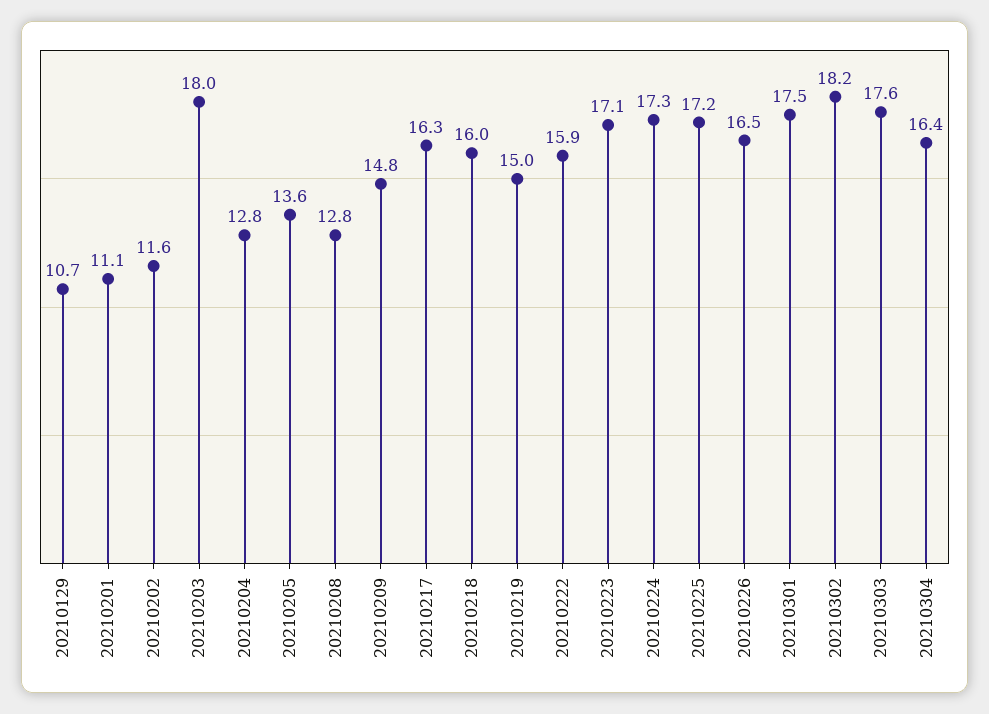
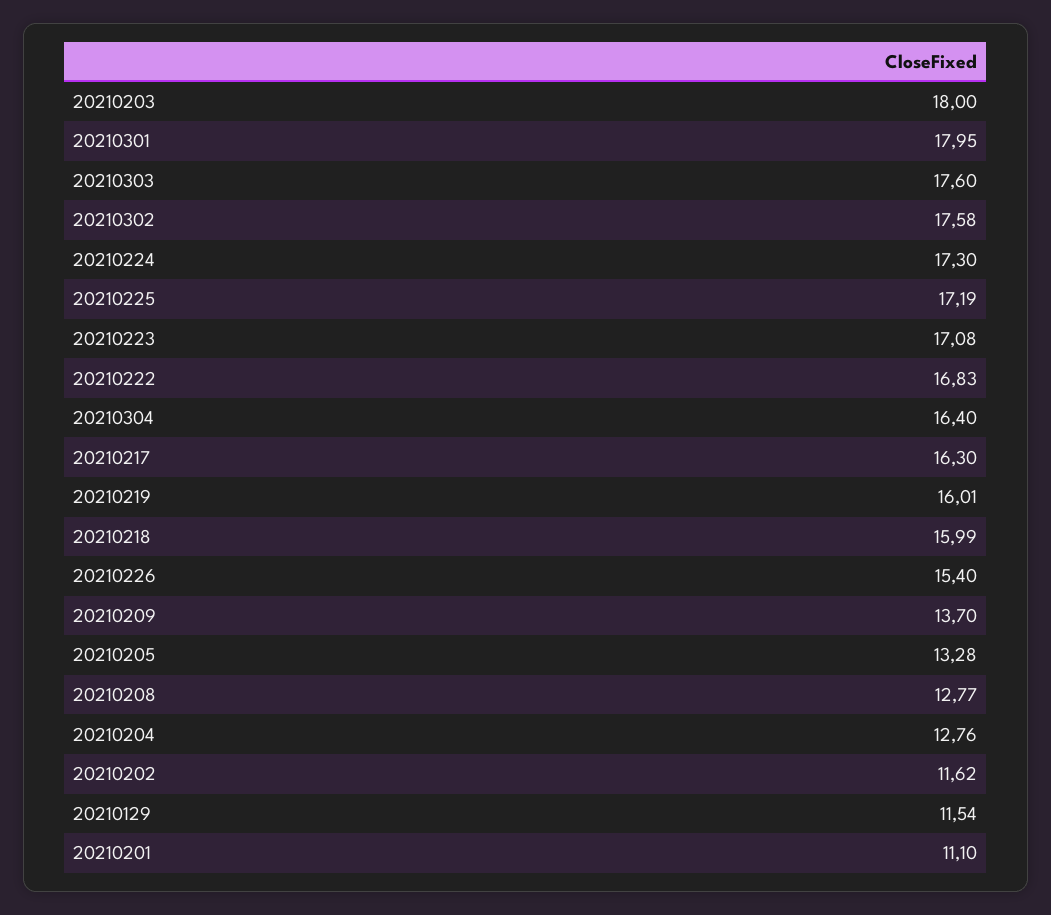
20210129: 10.7 -> 11.54
20210205: 13.6 -> 13.28
20210209: 14.8 -> 13.7
20210219: 15 -> 16.01
20210222: 15.9 -> 16.83
20210226: 16.5 -> 15.4
20210301: 17.5 -> 17.95
20210302: 18.2 -> 17.58

